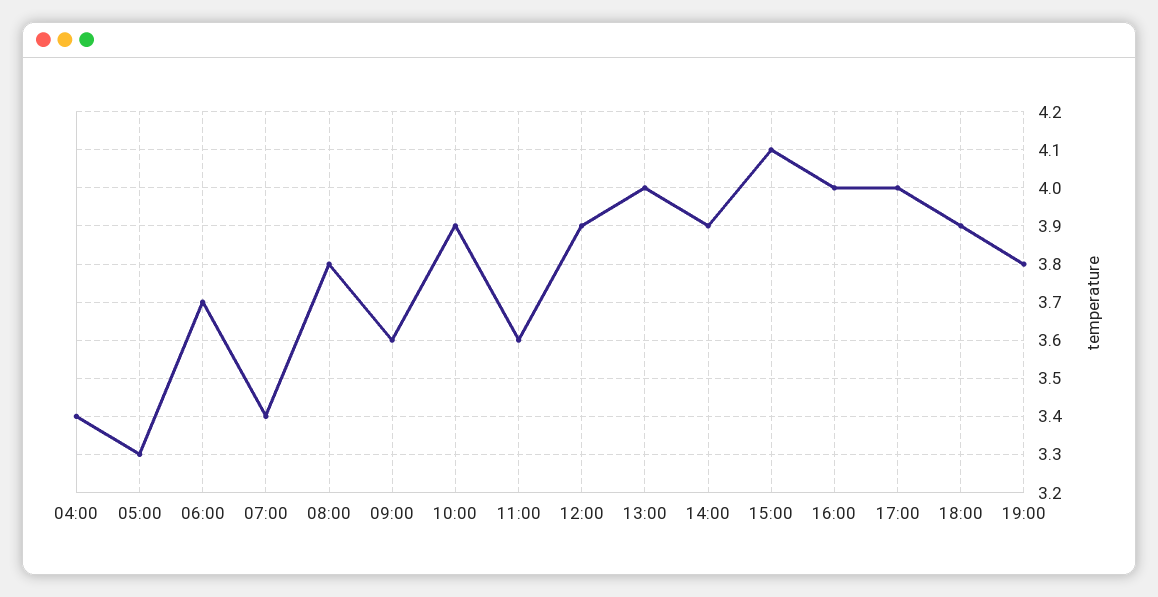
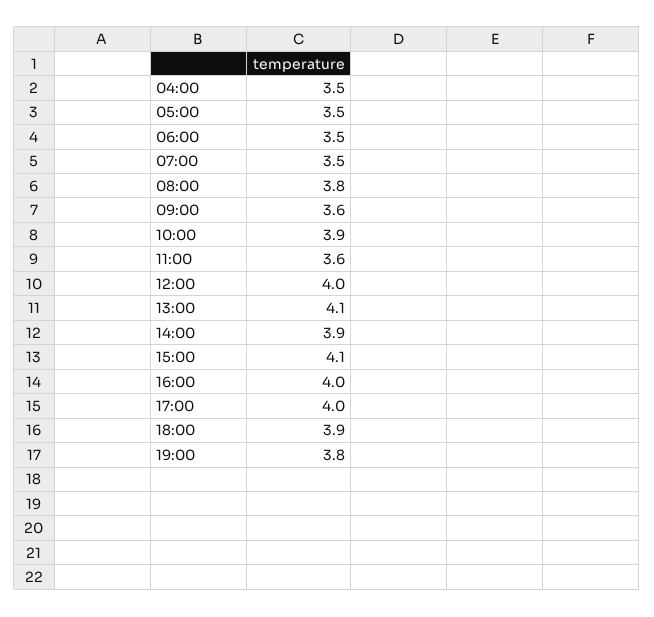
04:00: 3.4 -> 3.5
05:00: 3.3 -> 3.5
06:00: 3.7 -> 3.5
07:00: 3.4 -> 3.5
12:00: 3.9 -> 4
13:00: 4 -> 4.1

